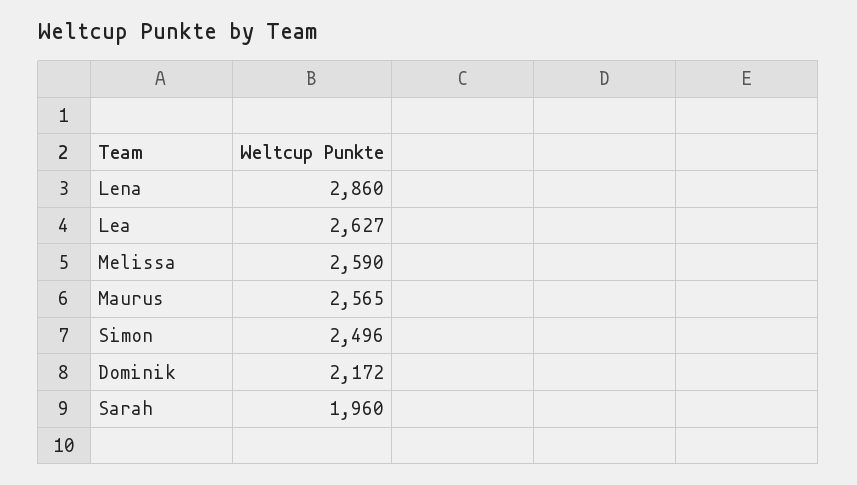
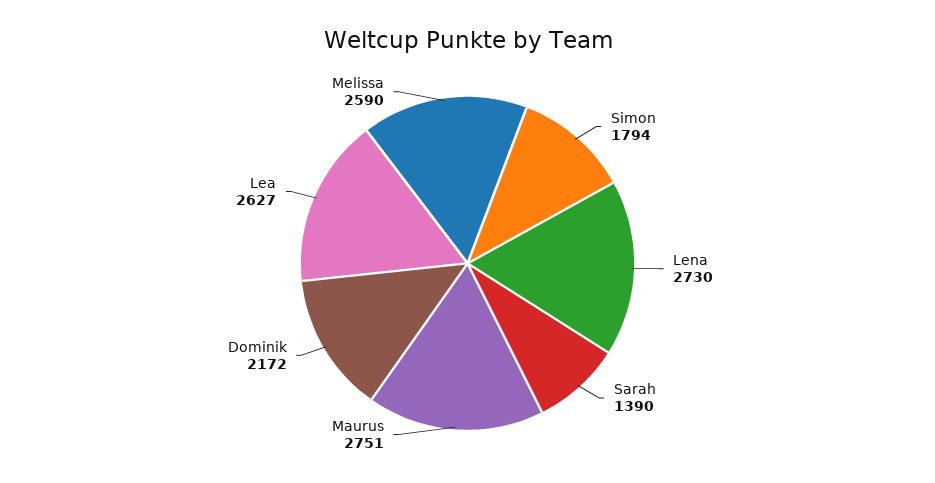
Lena: 2860 -> 2730
Maurus: 2565 -> 2751
Simon: 2496 -> 1794
Sarah: 1960 -> 1390

